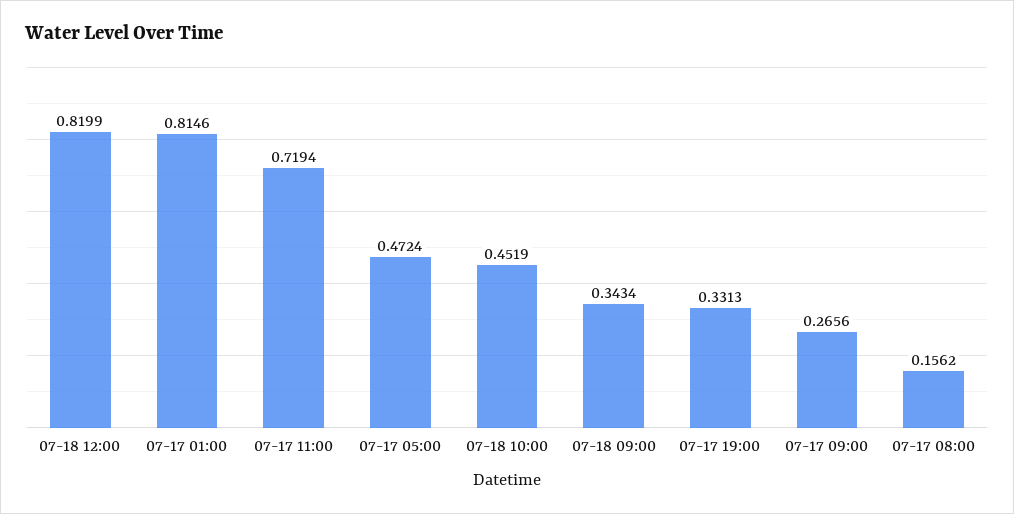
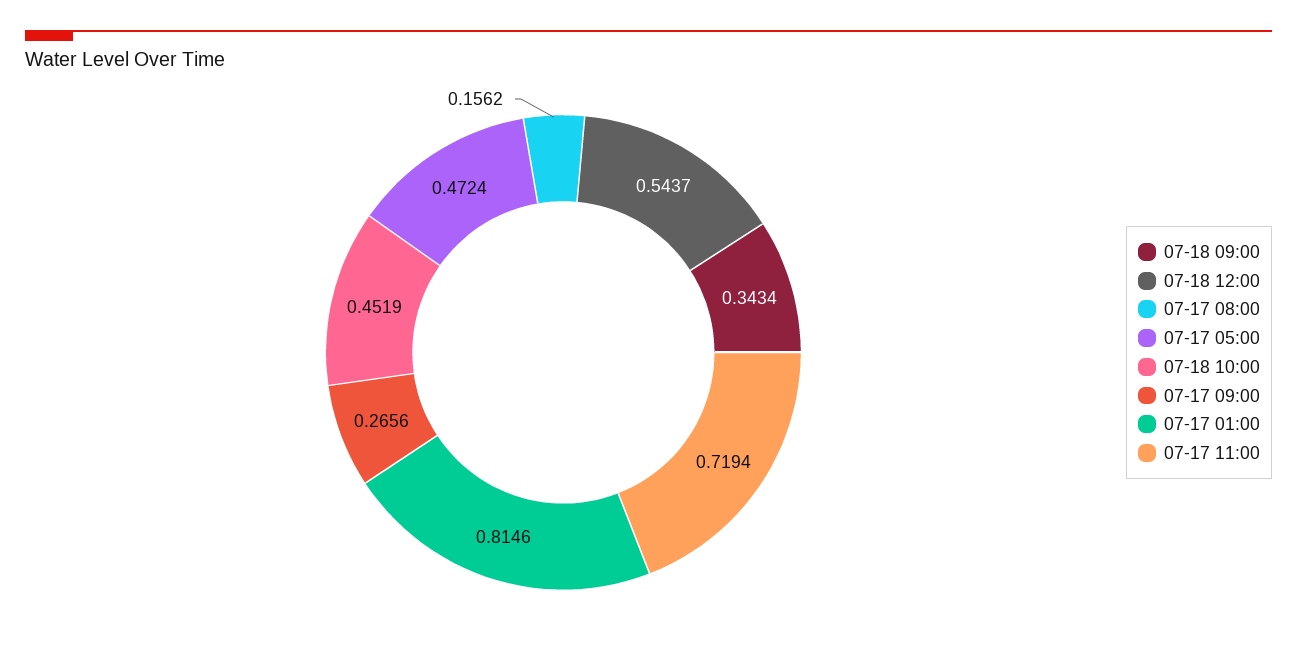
07-18 12:00: 0.8199 -> 0.5437
07-17 19:00: 0.3313 -> none

